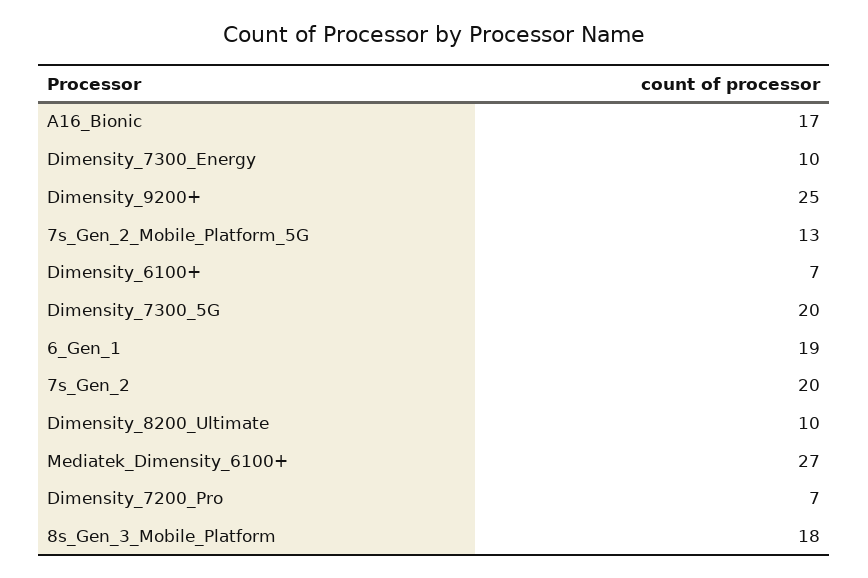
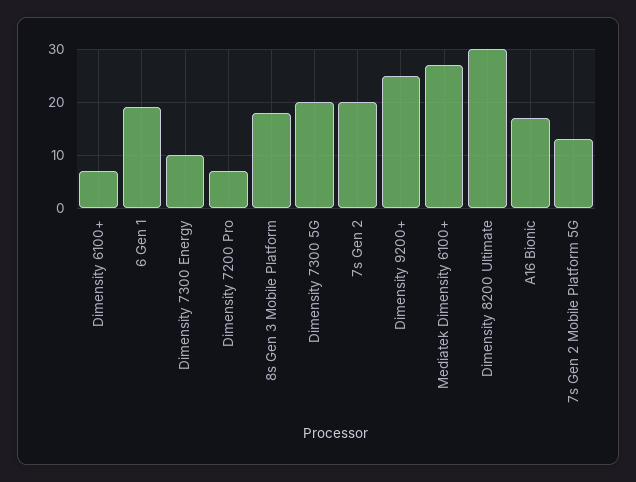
Dimensity_8200_Ultimate: 10 -> 30

